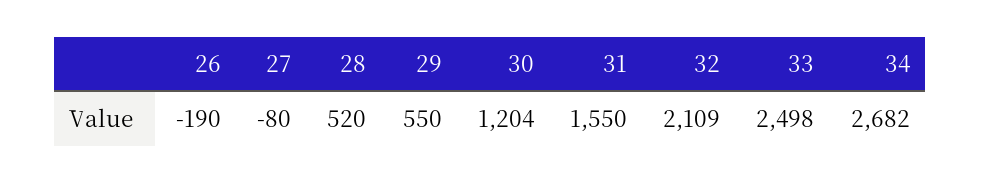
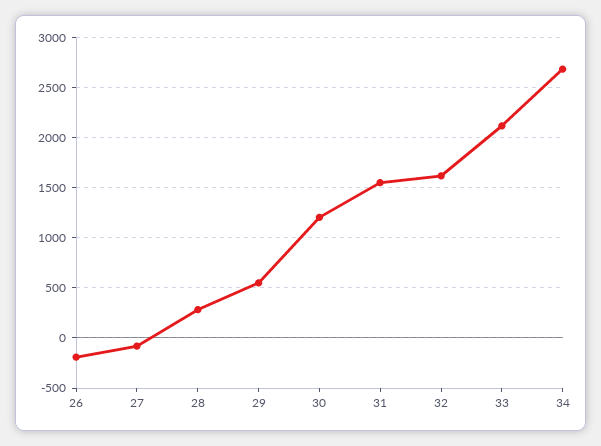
28: 520 -> 300
32: 2109 -> 1600
33: 2498 -> 2100

